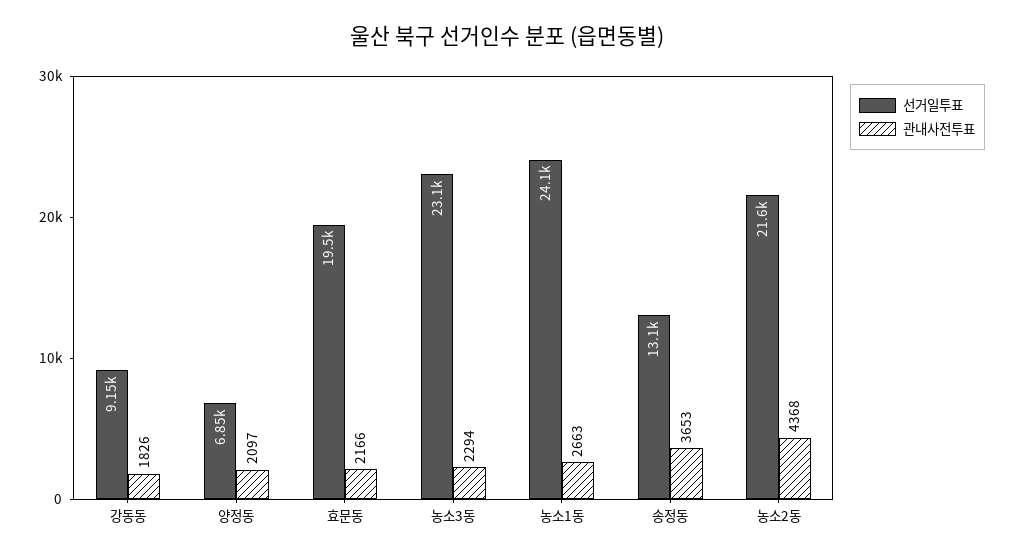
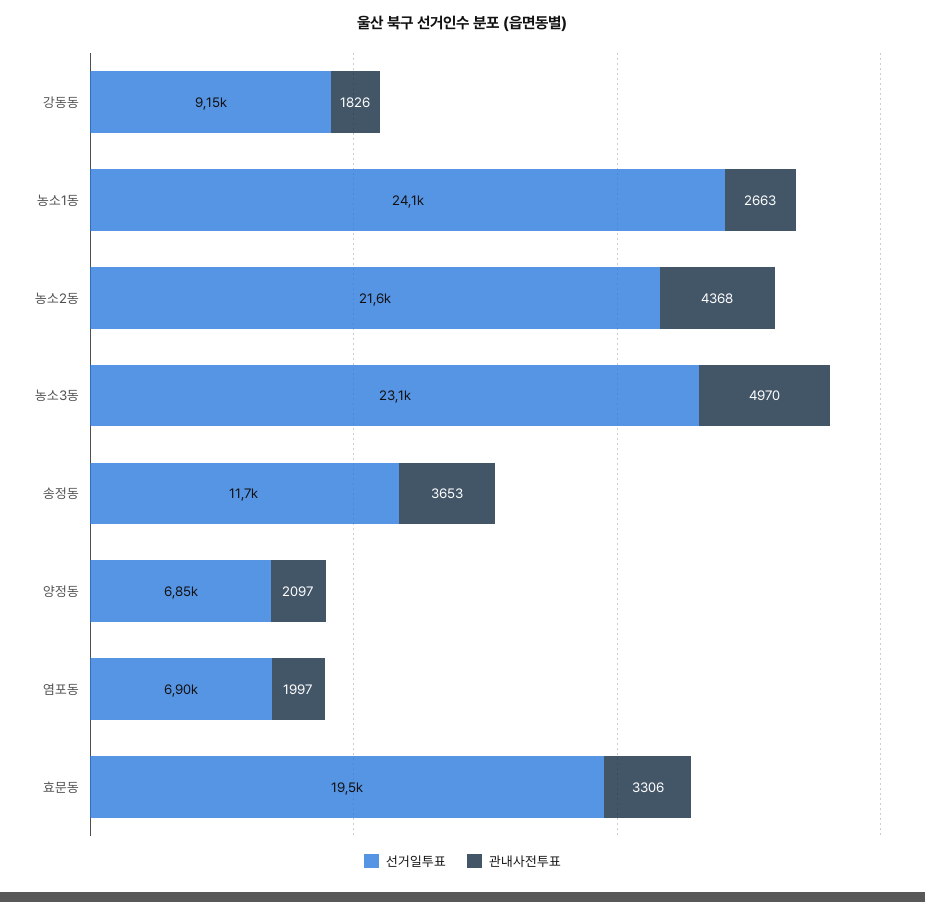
관내사전투표, 효문동: 2166 -> 3306
관내사전투표, 농소3동: 2294 -> 4970
선거일투표, 송정동: 13100 -> 11700
선거일투표, 염포동: none -> 6900
관내사전투표, 염포동: none -> 1997

